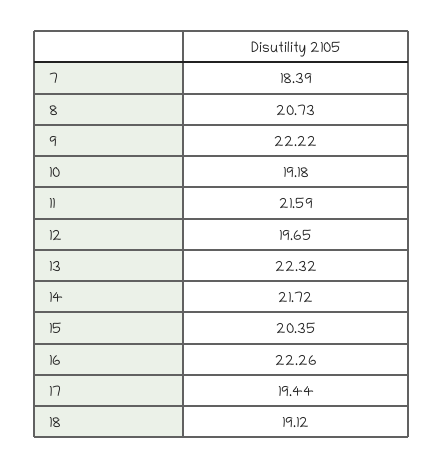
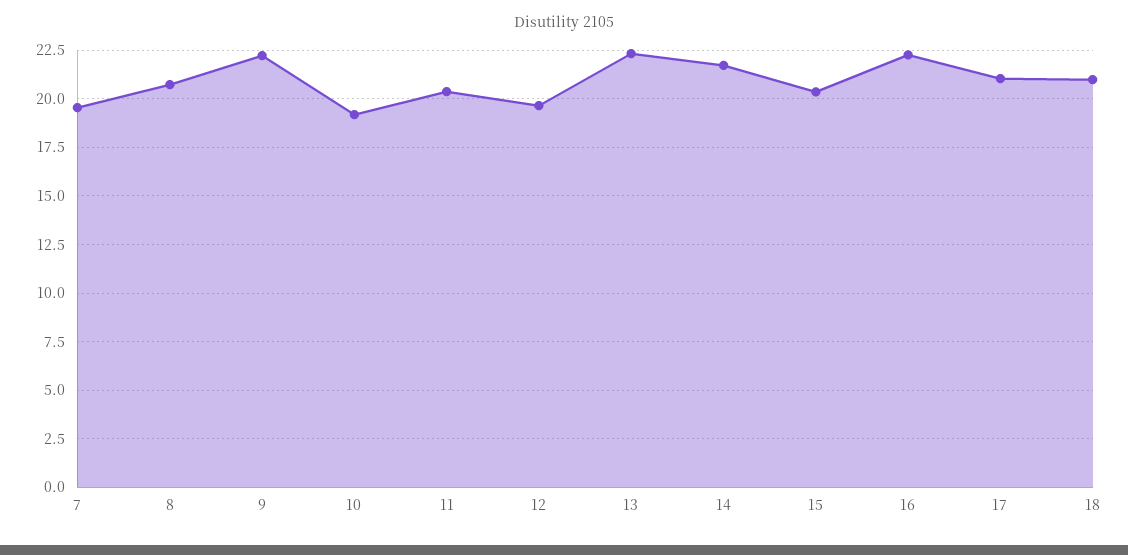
7: 18.39 -> 19.5
11: 21.59 -> 20.5
17: 19.44 -> 21
18: 19.12 -> 21

